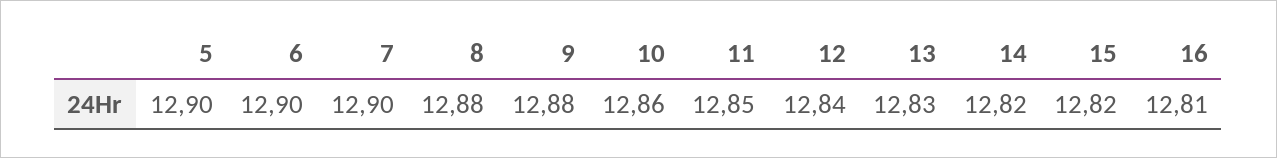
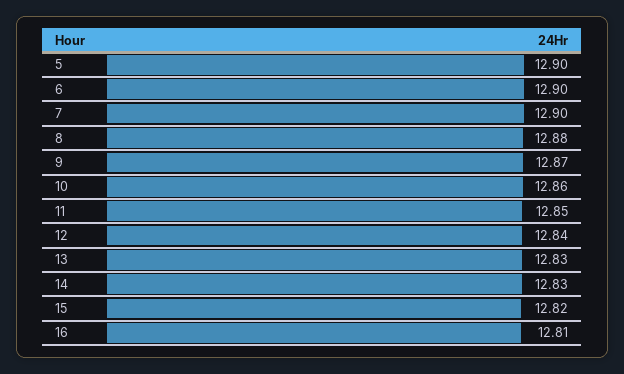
9: 12.88 -> 12.87
14: 12.82 -> 12.83

